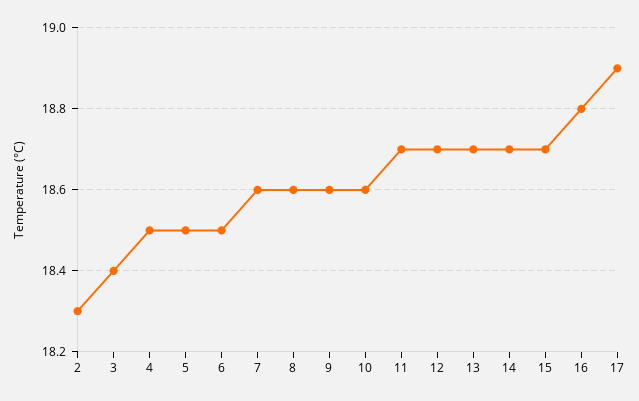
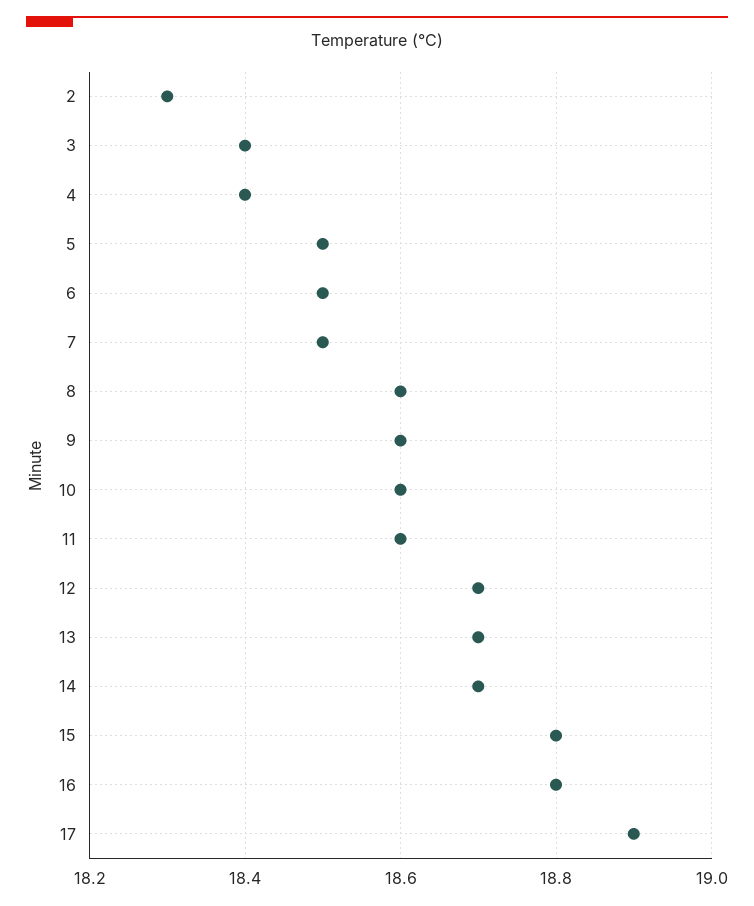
4: 18.5 -> 18.4
7: 18.6 -> 18.5
11: 18.7 -> 18.6
15: 18.7 -> 18.8

